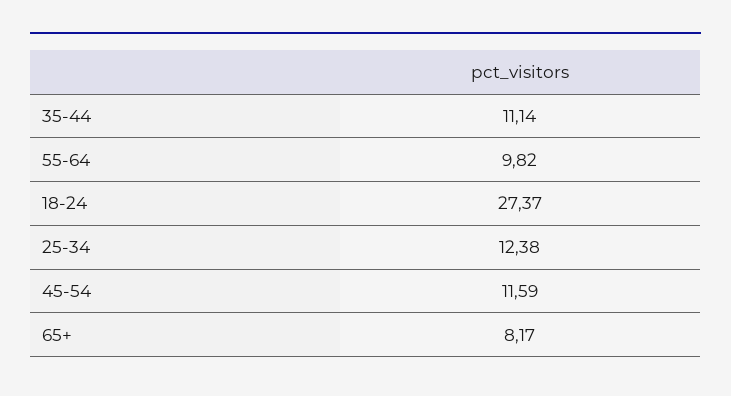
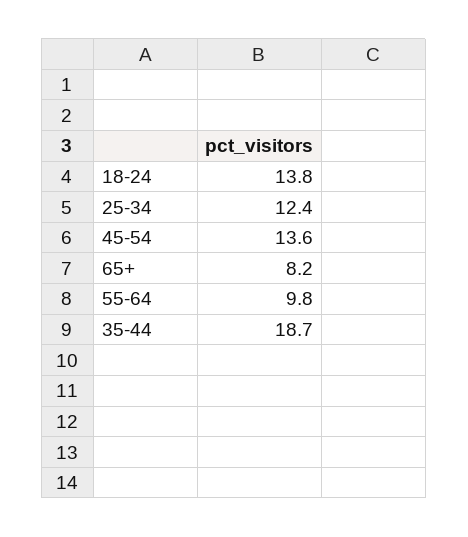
35-44: 11.14 -> 18.7
18-24: 27.37 -> 13.8
45-54: 11.59 -> 13.6

